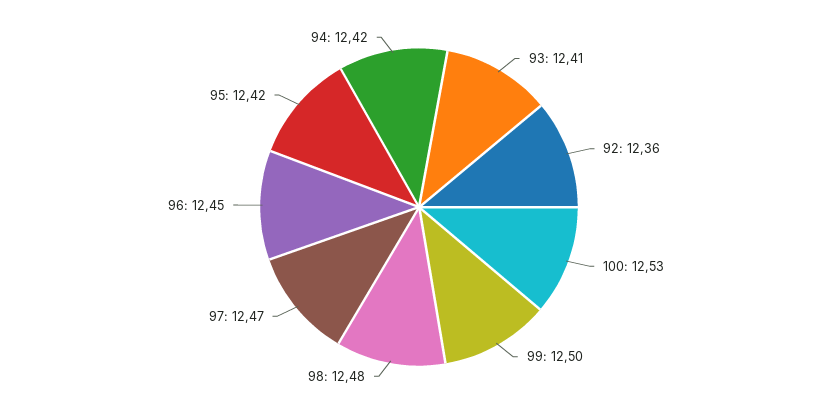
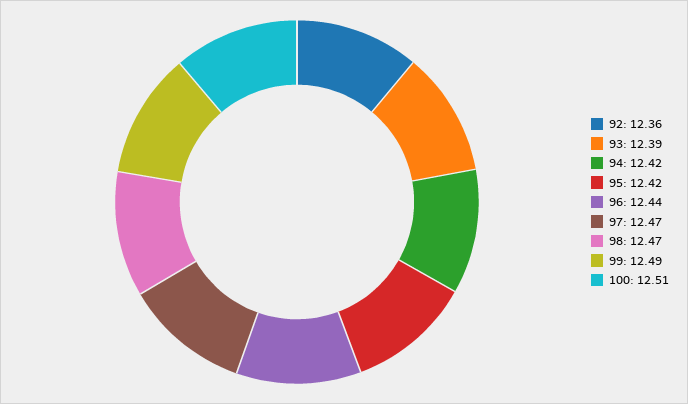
93: 12.41 -> 12.39
100: 12.53 -> 12.51
99: 12.5 -> 12.49
98: 12.48 -> 12.47
96: 12.45 -> 12.44

